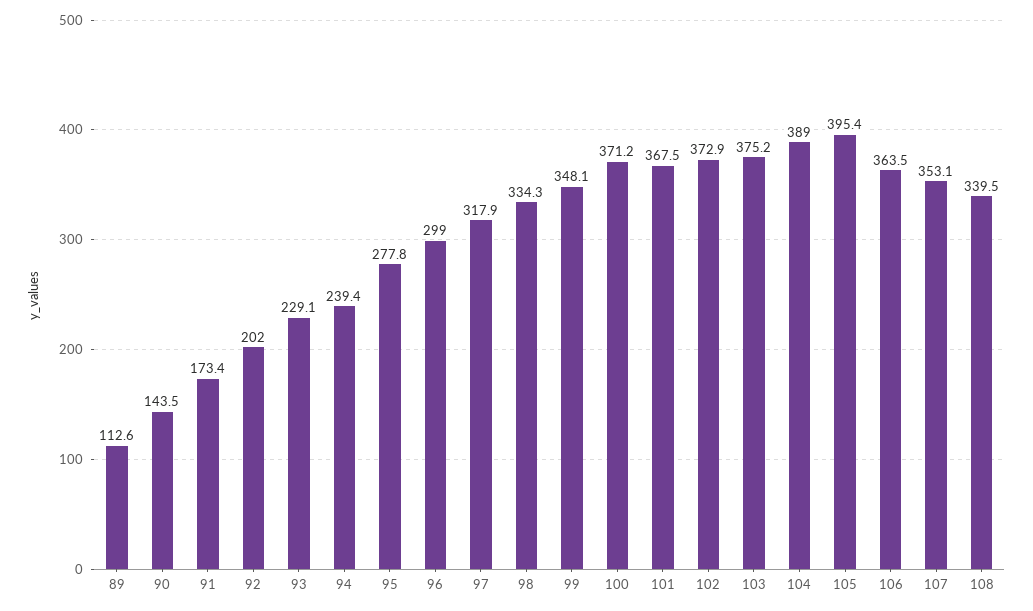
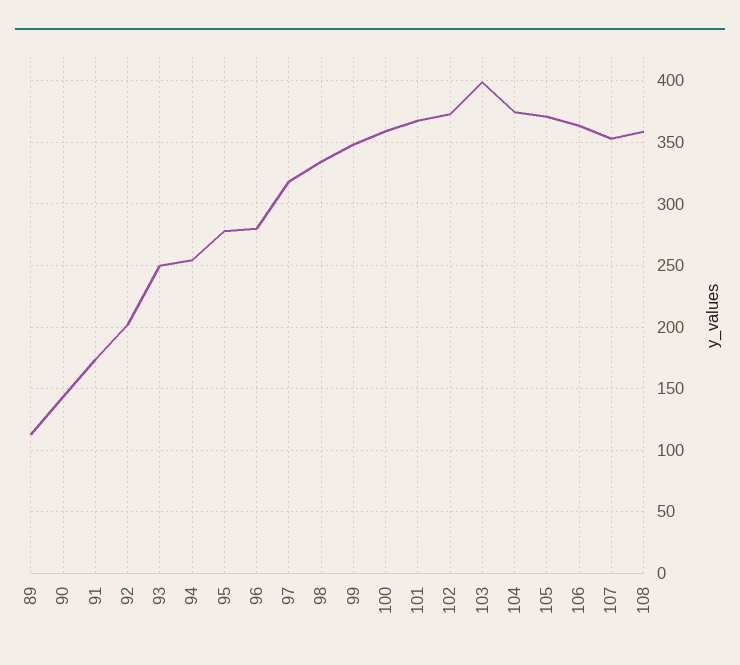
93: 229.1 -> 250
94: 239.4 -> 255
96: 299 -> 280
100: 371.2 -> 360
103: 375.2 -> 400
104: 389 -> 375
105: 395.4 -> 370
108: 339.5 -> 360

